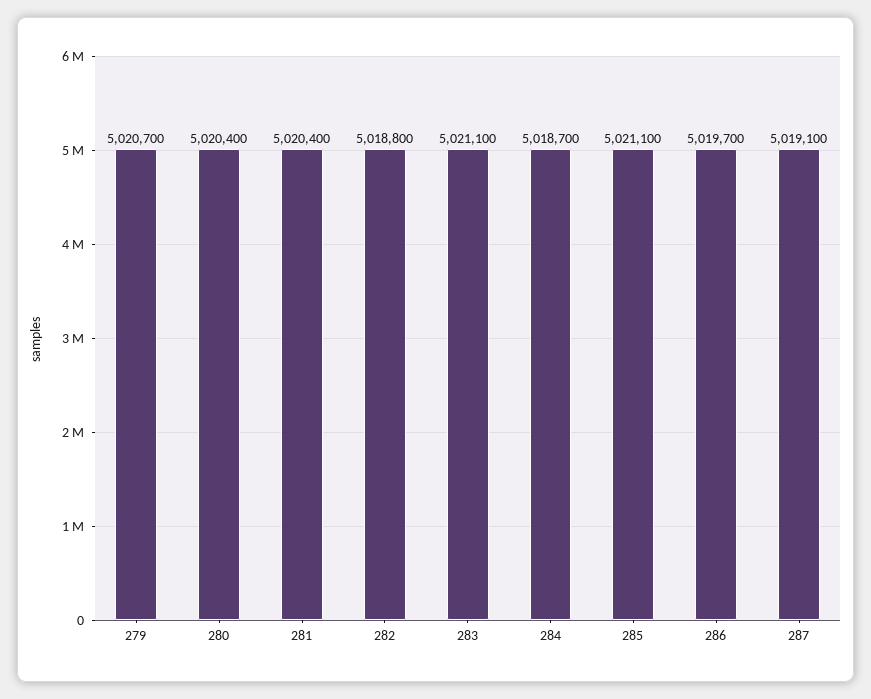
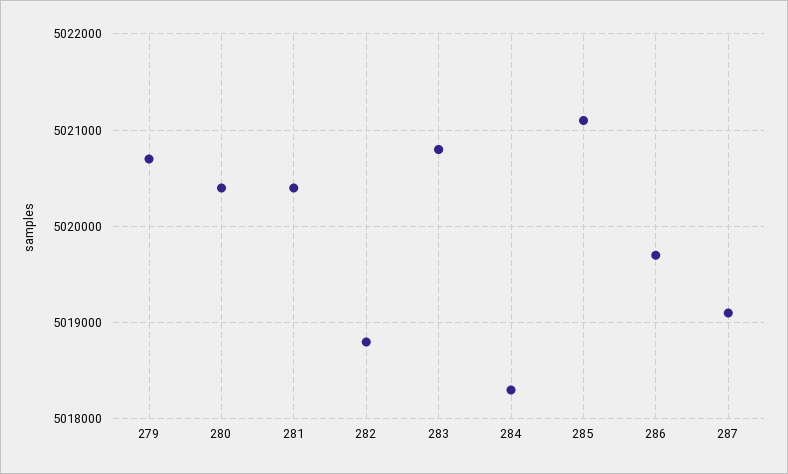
283: 5021100 -> 5020800
284: 5018700 -> 5018300

